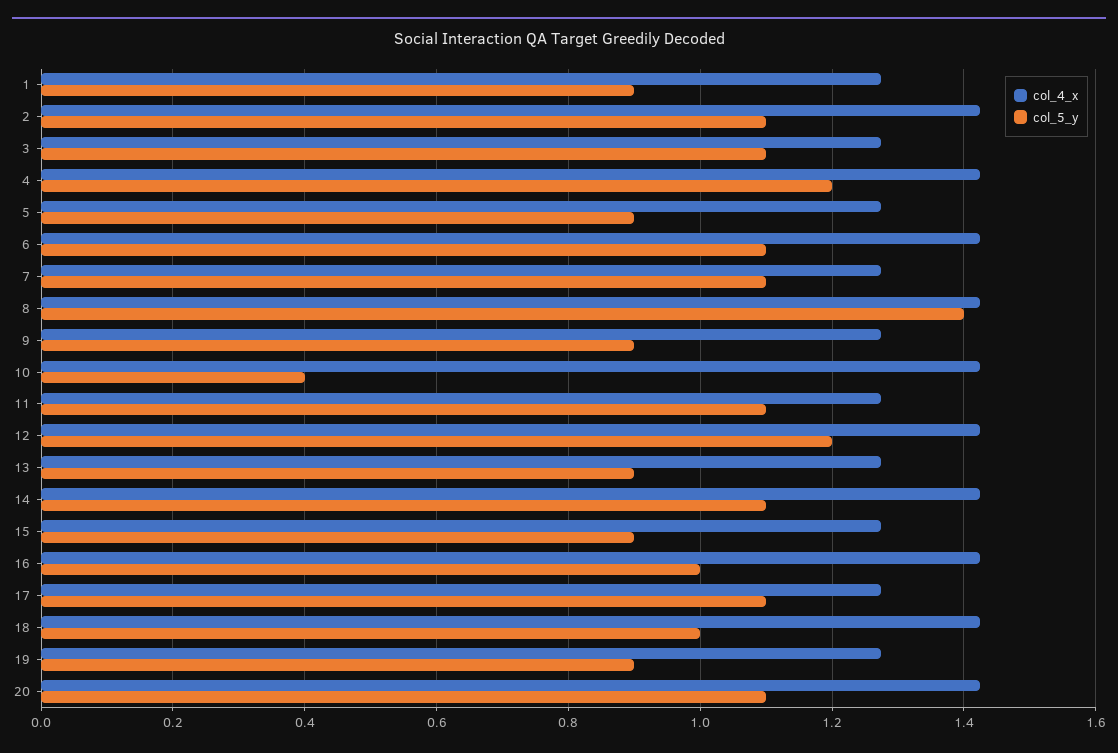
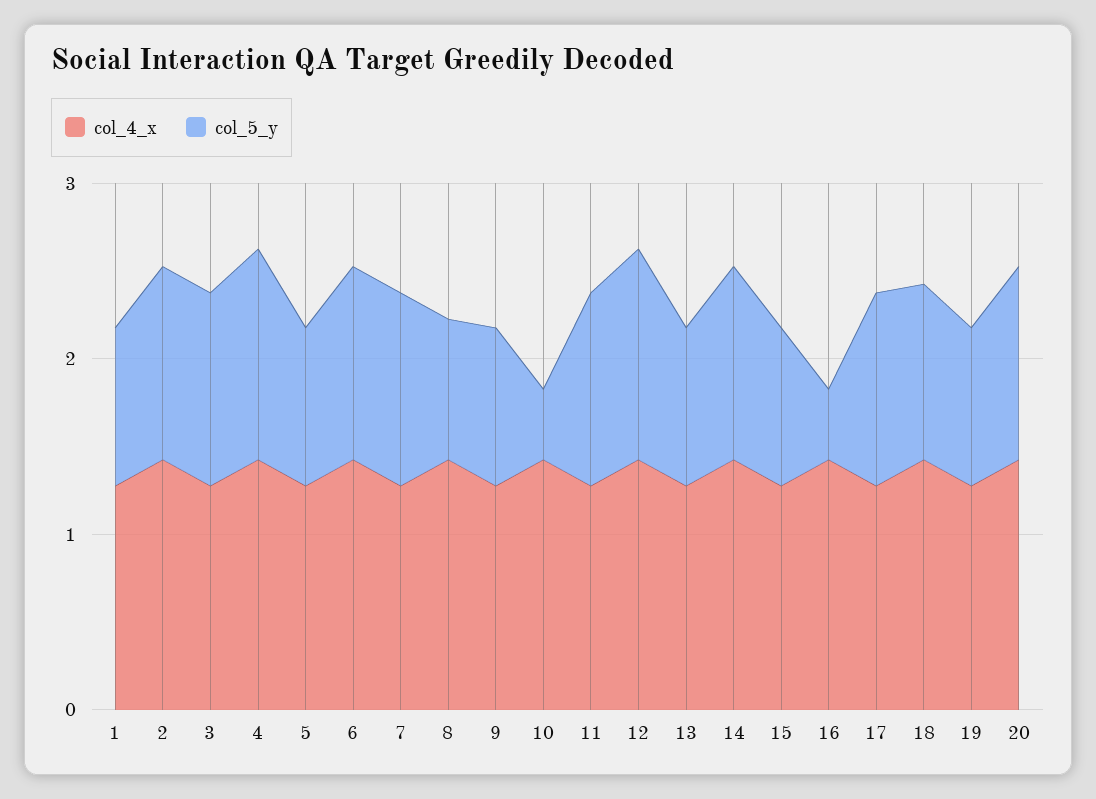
col_5_y, 8: 1.4 -> 0.8
col_5_y, 16: 1 -> 0.4

